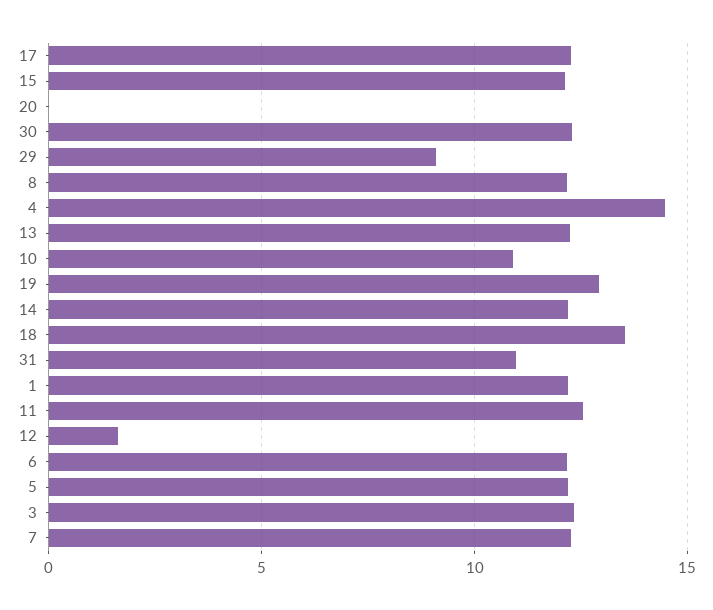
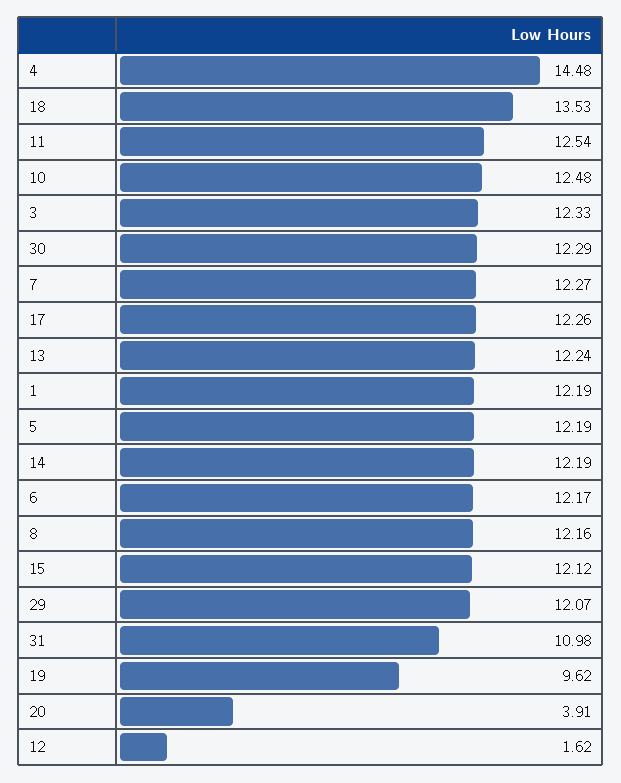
20: 0 -> 3.91
29: 9 -> 12.07
10: 11 -> 12.48
19: 13 -> 9.62

